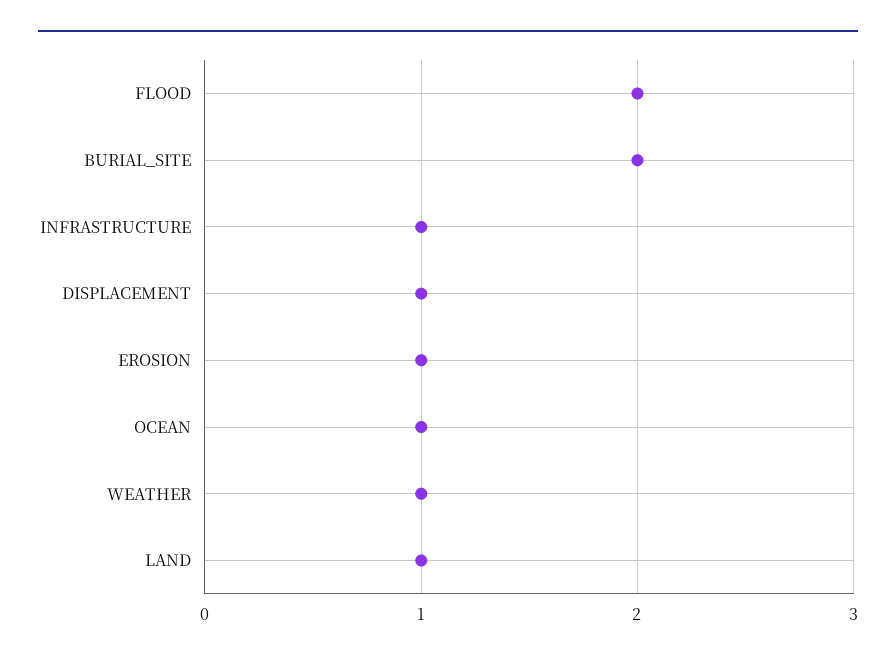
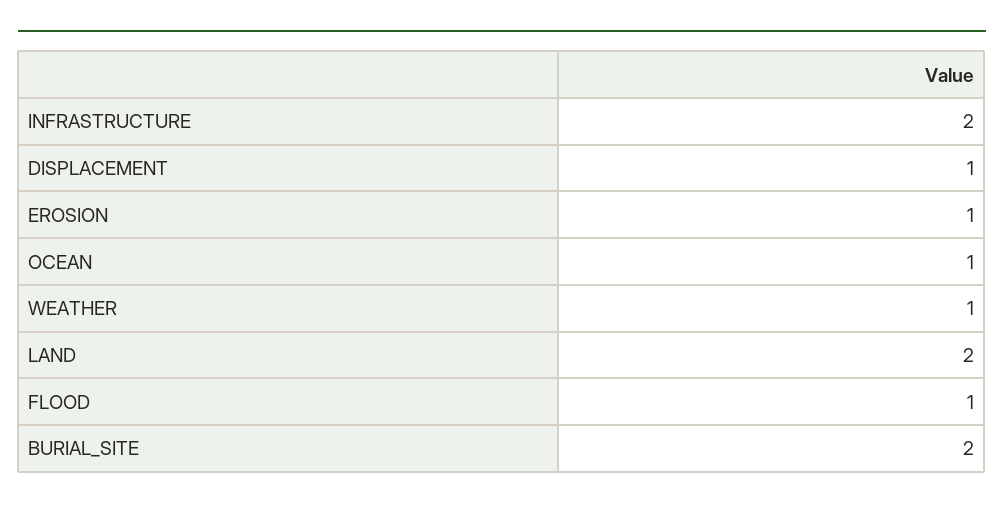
FLOOD: 2 -> 1
INFRASTRUCTURE: 1 -> 2
LAND: 1 -> 2

